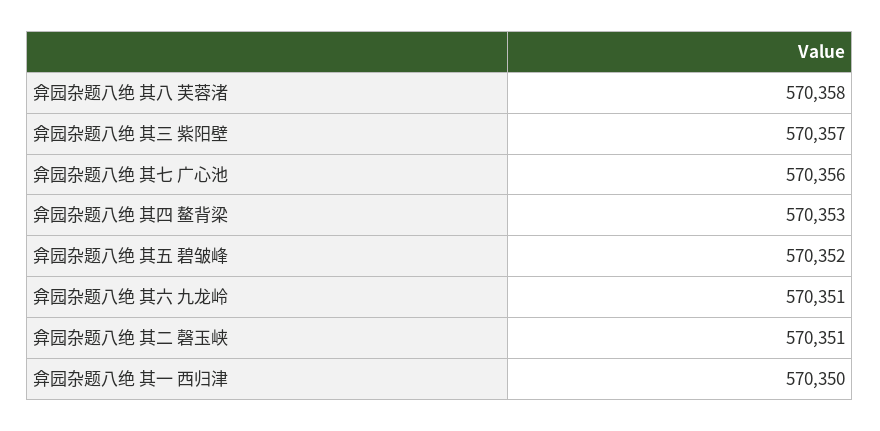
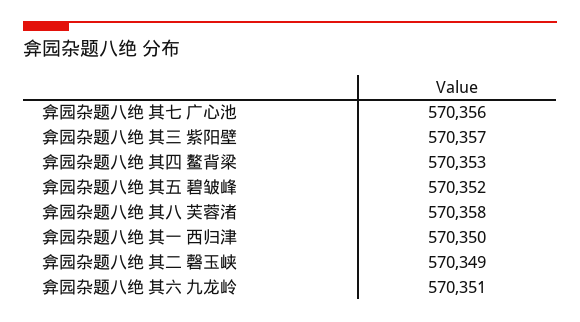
弇园杂题八绝 其二 磬玉峡: 570351 -> 570349

